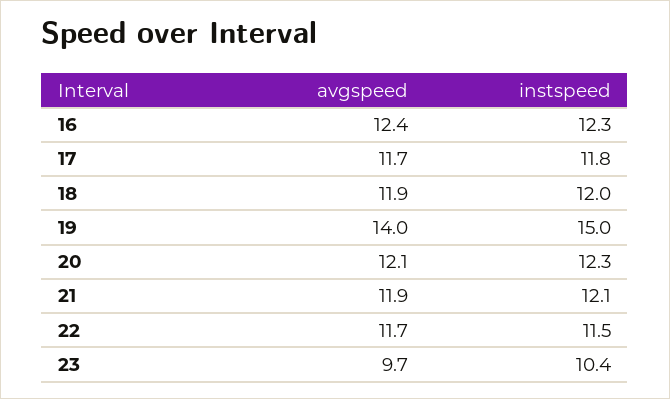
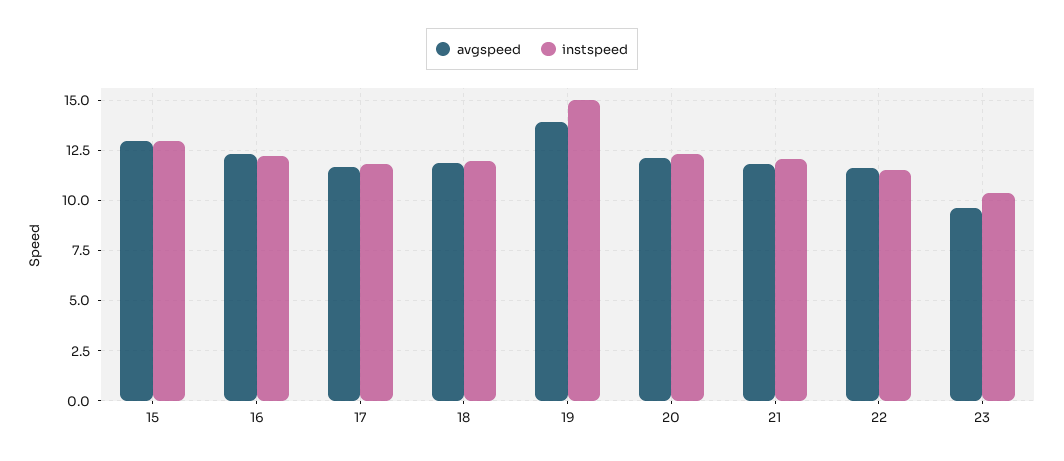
avgspeed, 15: none -> 13
instspeed, 15: none -> 13

